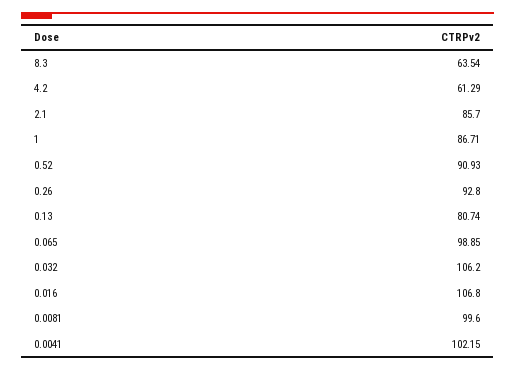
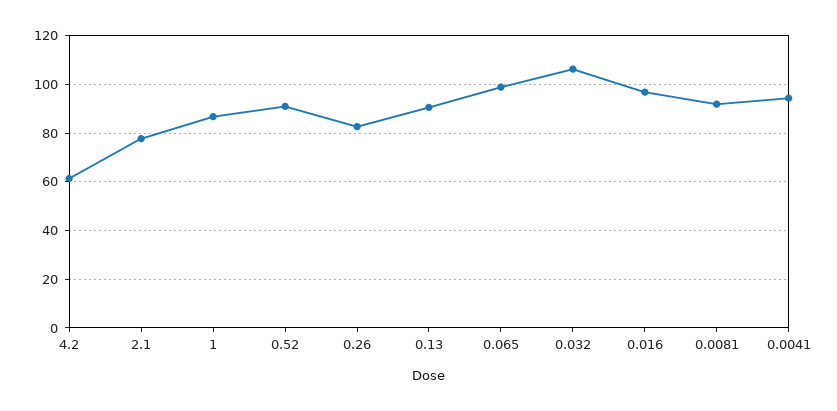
8.3: 63.54 -> none
2.1: 85.7 -> 77.5
0.26: 92.8 -> 82.5
0.13: 80.74 -> 90
0.016: 106.8 -> 97.5
0.0081: 99.6 -> 92.5
0.0041: 102.15 -> 95

